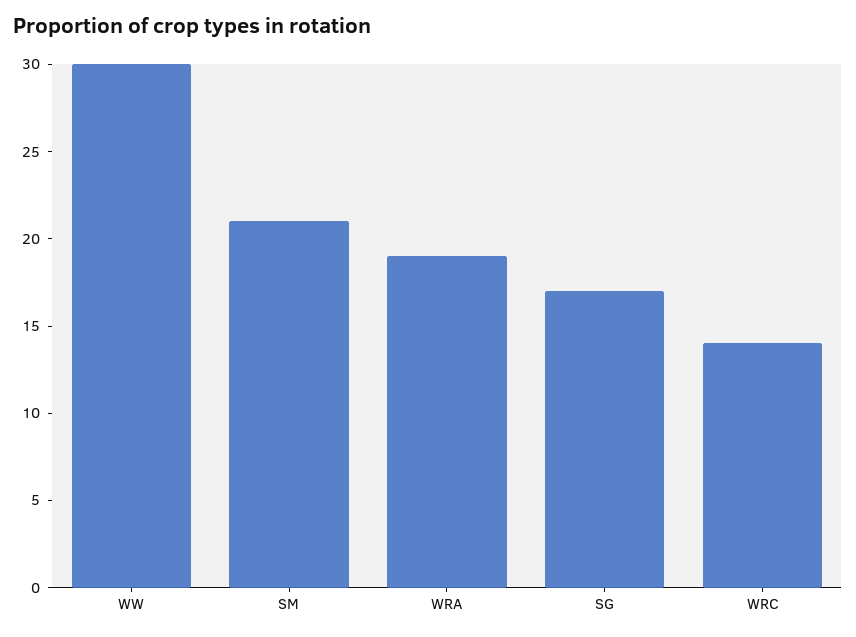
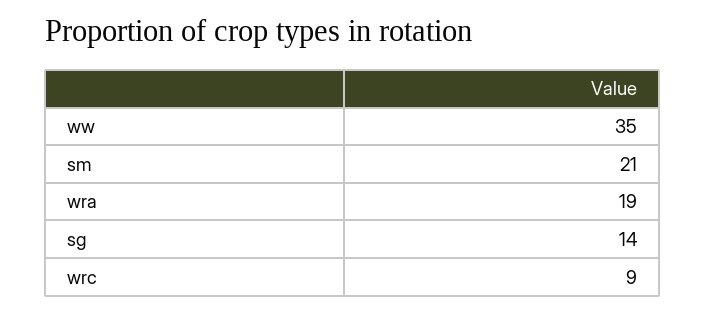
WW: 30 -> 35
SG: 17 -> 14
WRC: 14 -> 9

